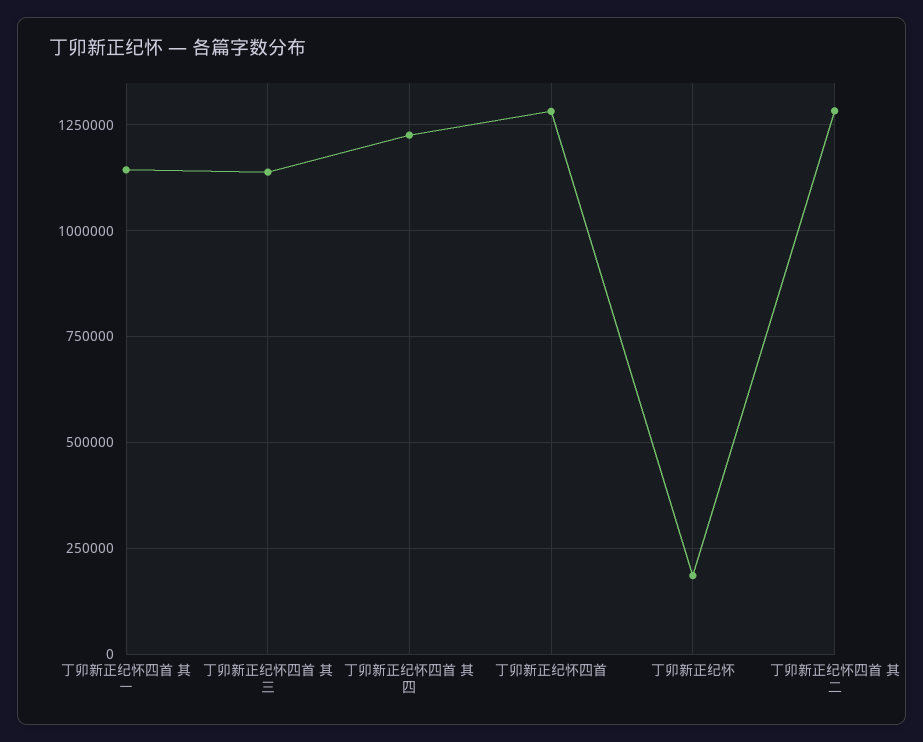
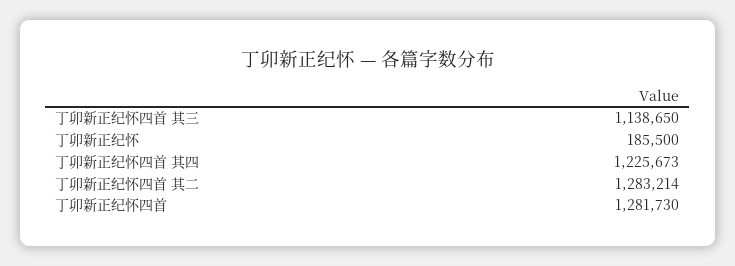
丁卯新正纪怀四首 其一: 1150000 -> none

